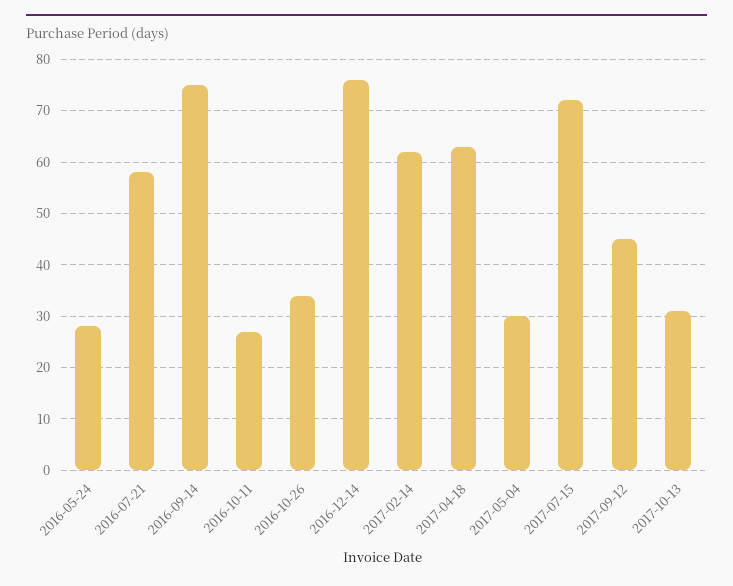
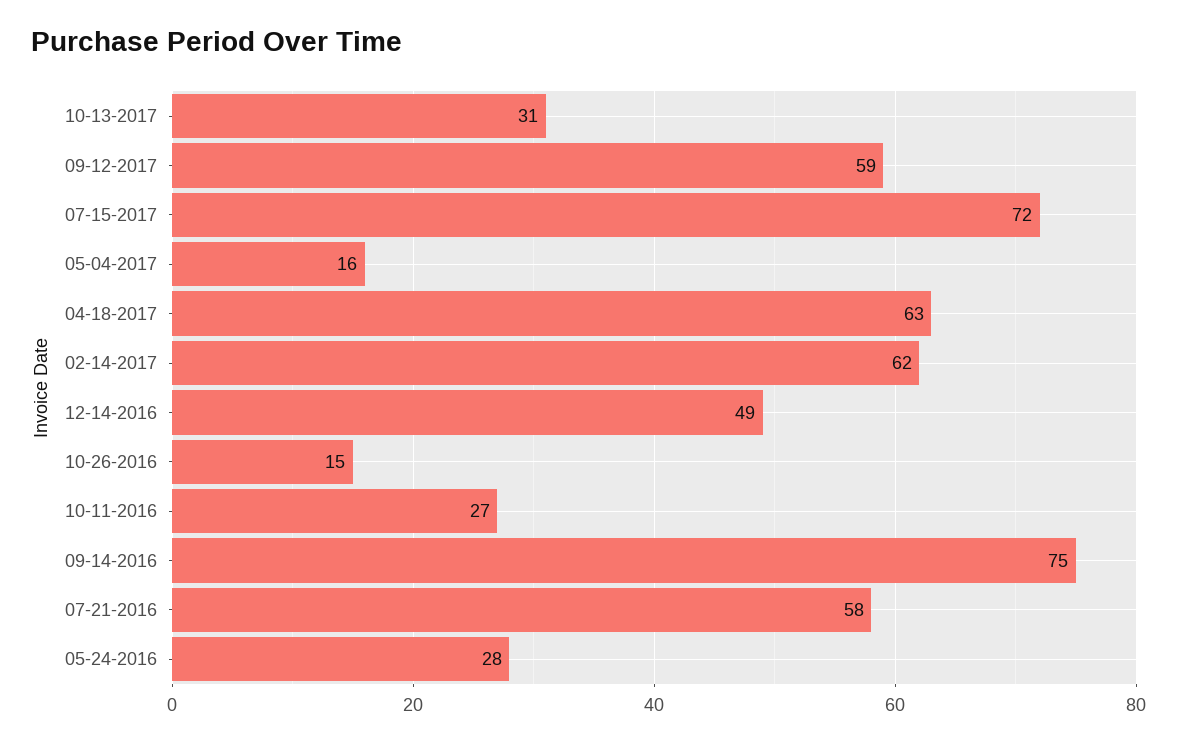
2016-10-26: 35 -> 15
2016-12-14: 75 -> 49
2017-05-04: 30 -> 16
2017-09-12: 45 -> 59

